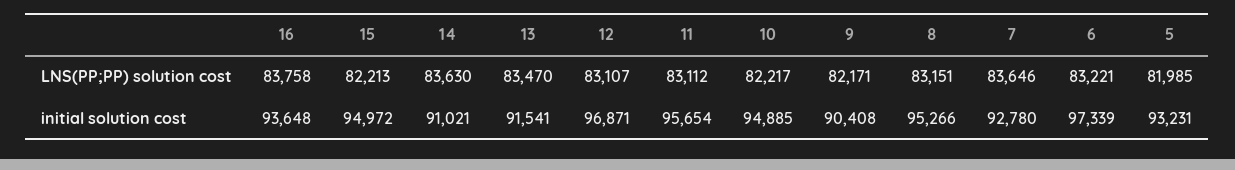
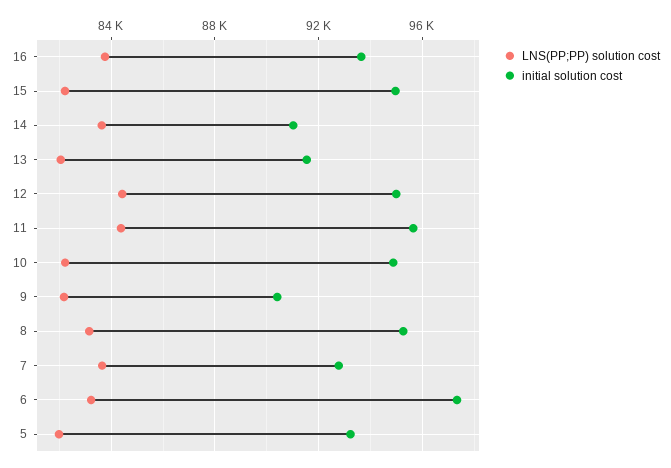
LNS(PP;PP) solution cost, 13: 83470 -> 82000
LNS(PP;PP) solution cost, 12: 83107 -> 84500
LNS(PP;PP) solution cost, 11: 83112 -> 84500
initial solution cost, 12: 96871 -> 95000

